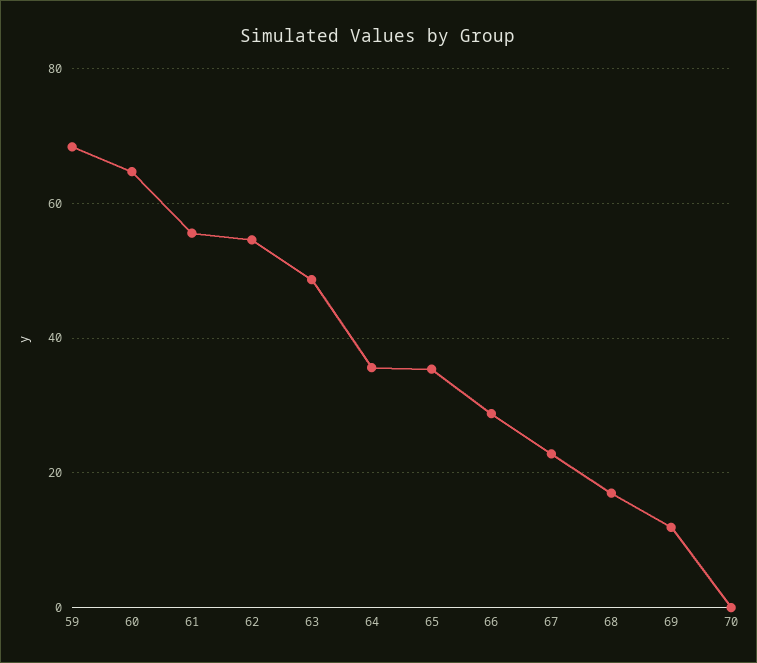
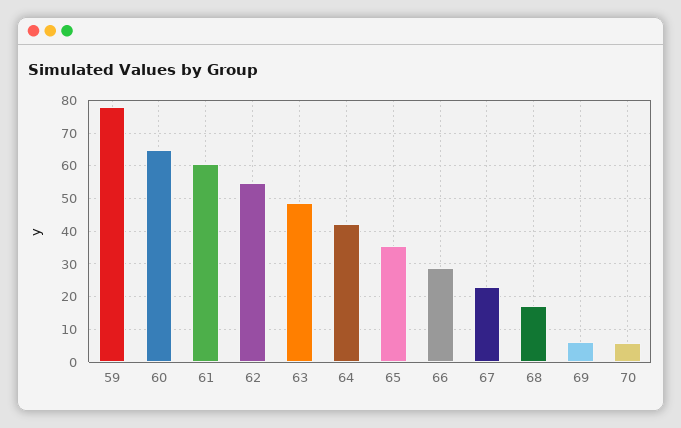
59: 68 -> 78
61: 56 -> 60
64: 36 -> 42
69: 12 -> 6
70: 0 -> 6

